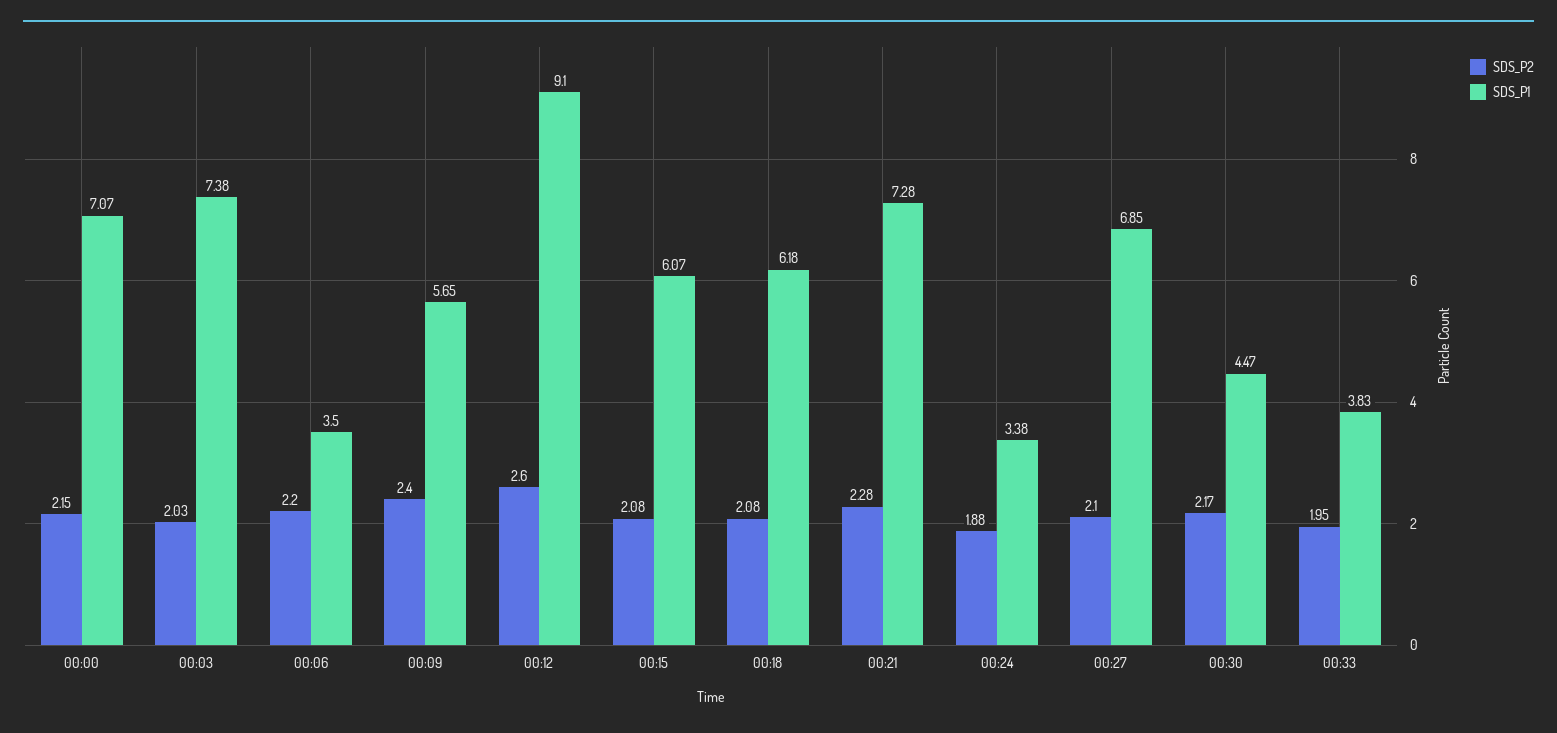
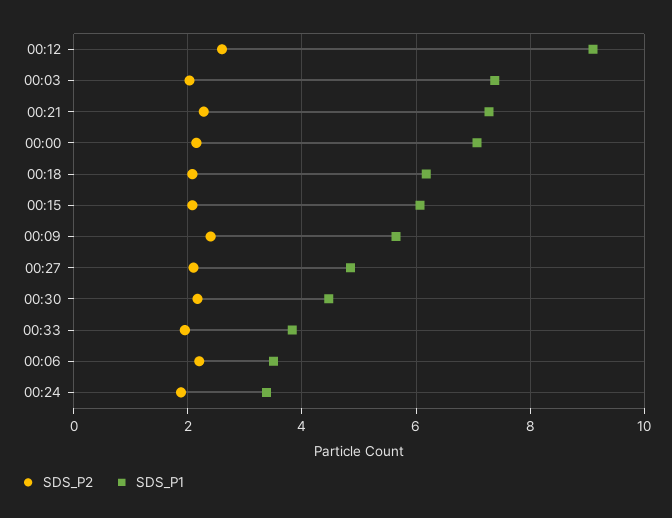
SDS_P1, 00:27: 6.85 -> 4.8

